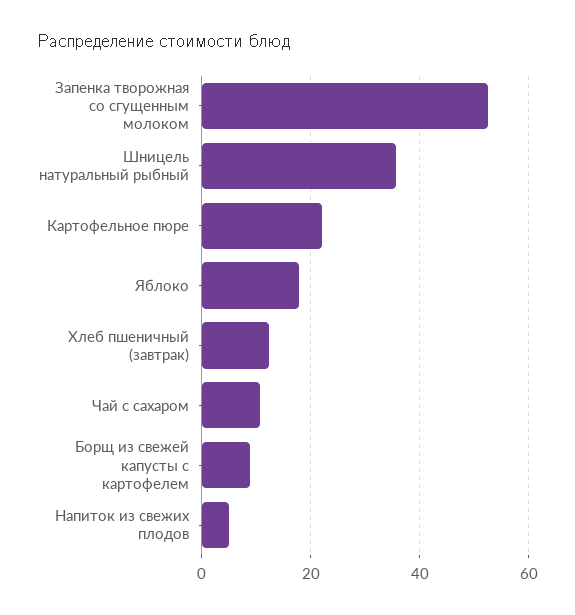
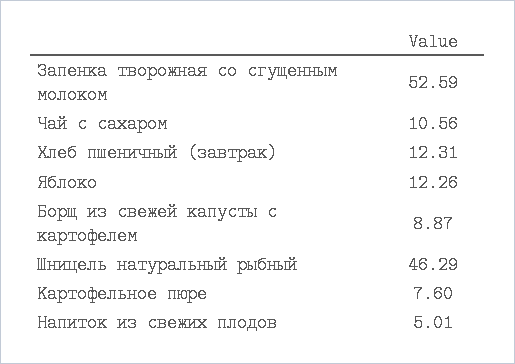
Шницель натуральный рыбный: 36 -> 46.29
Картофельное пюре: 22 -> 7.6
Яблоко: 18 -> 12.26

